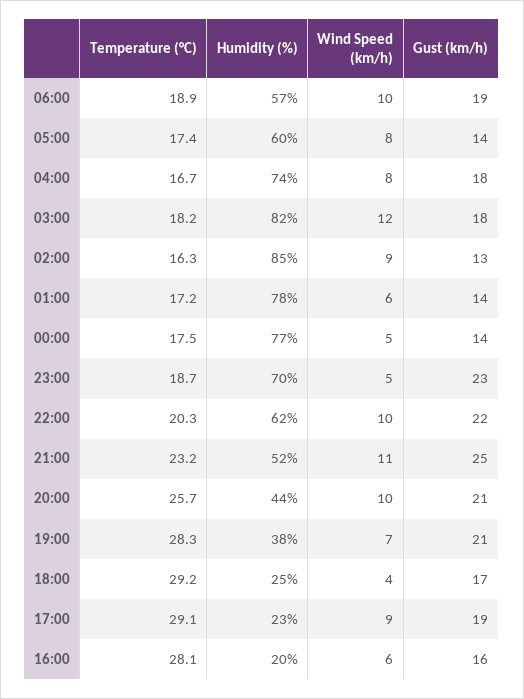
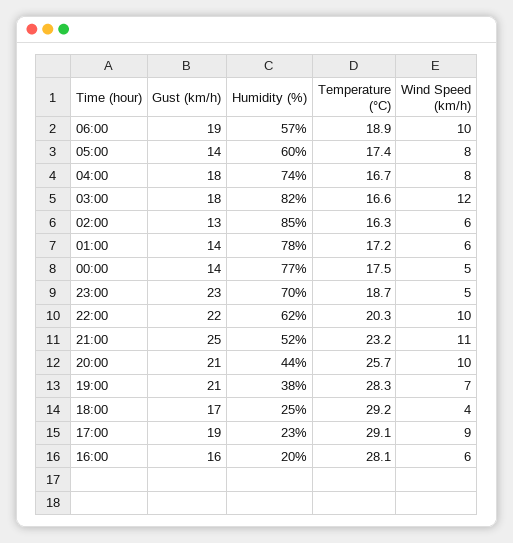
Temperature (°C), 03:00: 18.2 -> 16.6
Wind Speed (km/h), 02:00: 9 -> 6

